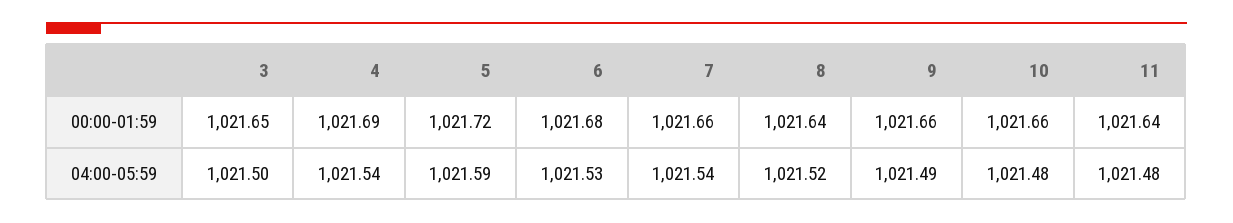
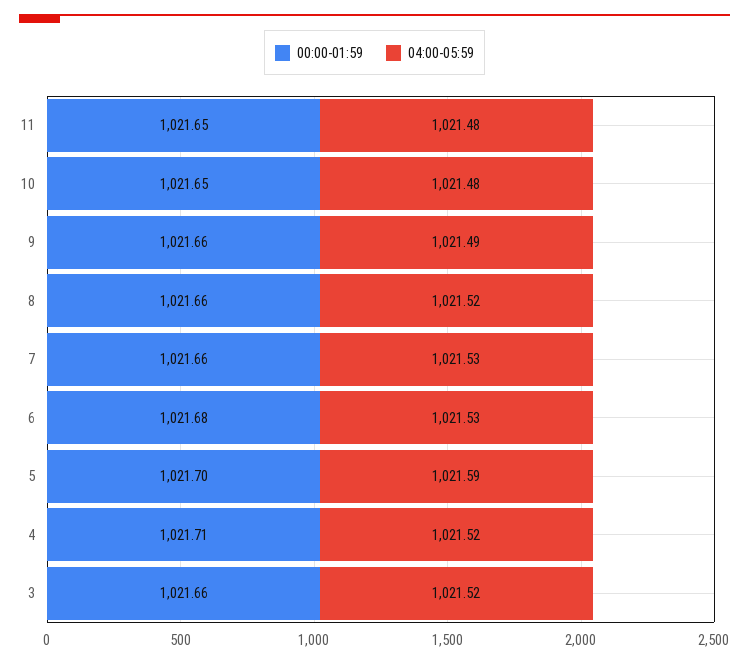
00:00-01:59, 3: 1021.65 -> 1021.66
00:00-01:59, 4: 1021.69 -> 1021.71
00:00-01:59, 5: 1021.72 -> 1021.7
00:00-01:59, 8: 1021.64 -> 1021.66
00:00-01:59, 10: 1021.66 -> 1021.65
00:00-01:59, 11: 1021.64 -> 1021.65
04:00-05:59, 3: 1021.5 -> 1021.52
04:00-05:59, 4: 1021.54 -> 1021.52
04:00-05:59, 7: 1021.54 -> 1021.53

